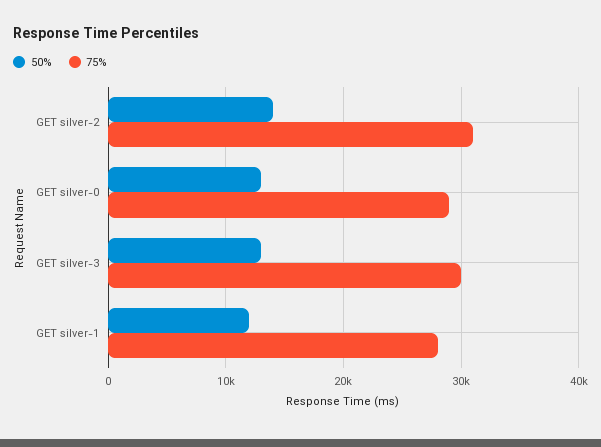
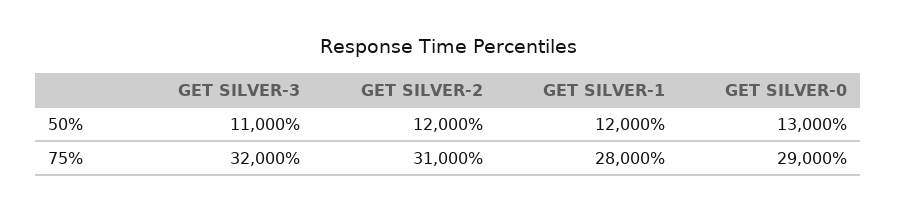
50%, GET silver-2: 14000 -> 12000
50%, GET silver-3: 13000 -> 11000
75%, GET silver-3: 30000 -> 32000

